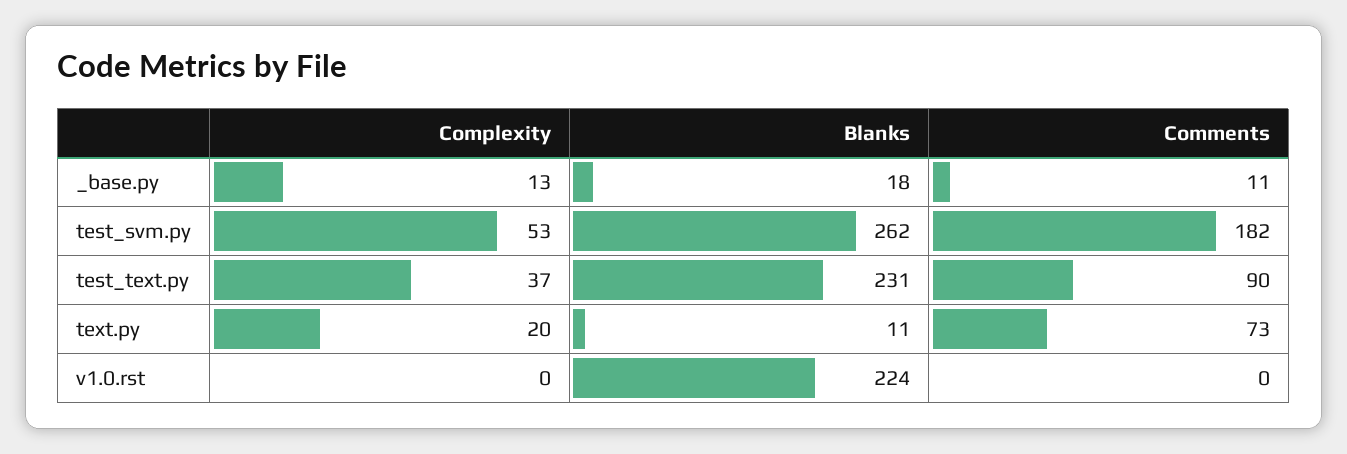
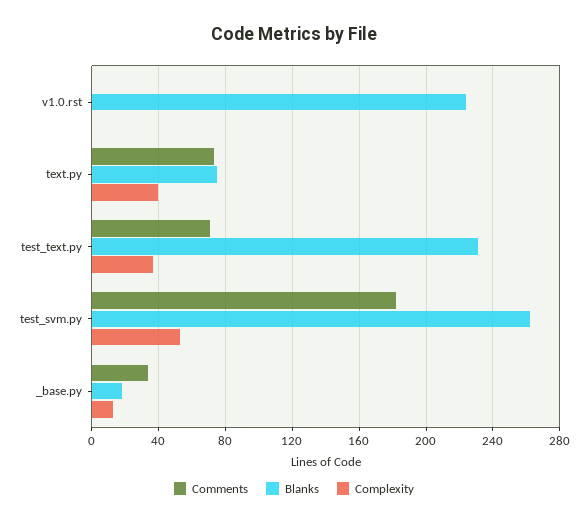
Comments, _base.py: 11 -> 35
Comments, test_text.py: 90 -> 70
Complexity, text.py: 20 -> 40
Blanks, text.py: 11 -> 75

